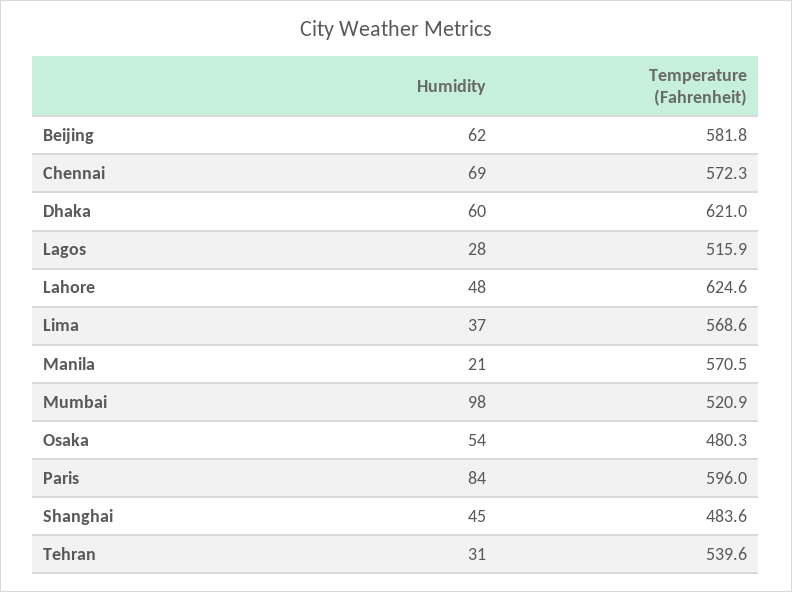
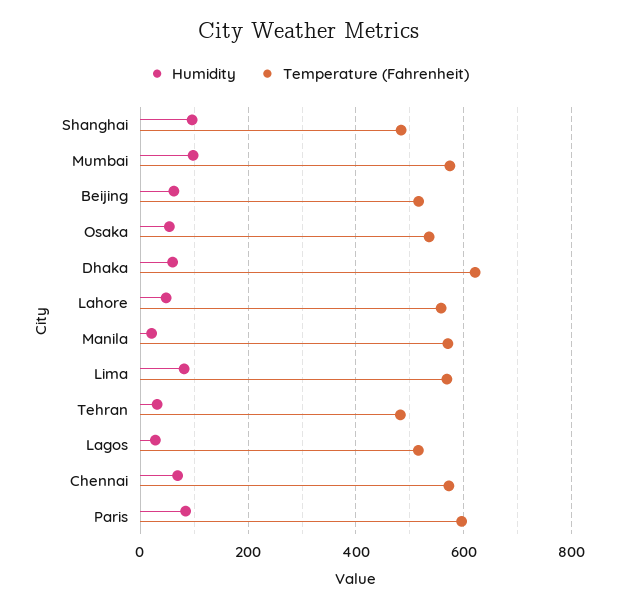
Temperature (Fahrenheit), Beijing: 581.8 -> 520
Temperature (Fahrenheit), Lahore: 624.6 -> 560
Humidity, Lima: 37 -> 80
Temperature (Fahrenheit), Mumbai: 520.9 -> 580
Temperature (Fahrenheit), Osaka: 480.3 -> 540
Humidity, Shanghai: 45 -> 100
Temperature (Fahrenheit), Tehran: 539.6 -> 480

